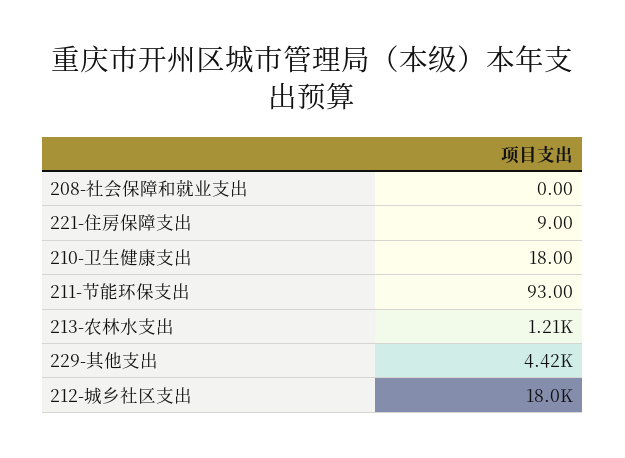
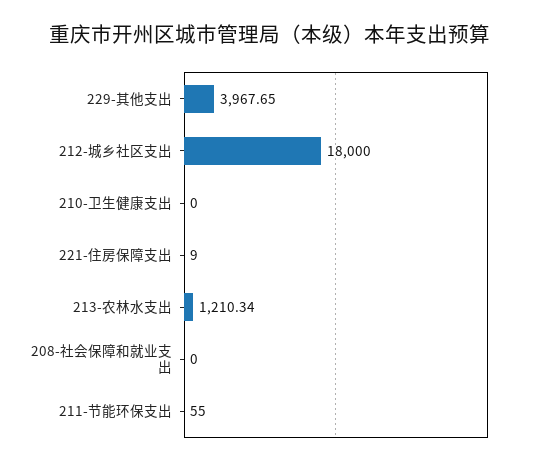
210-卫生健康支出: 18 -> 0
211-节能环保支出: 93 -> 55
229-其他支出: 4420 -> 3967.65

